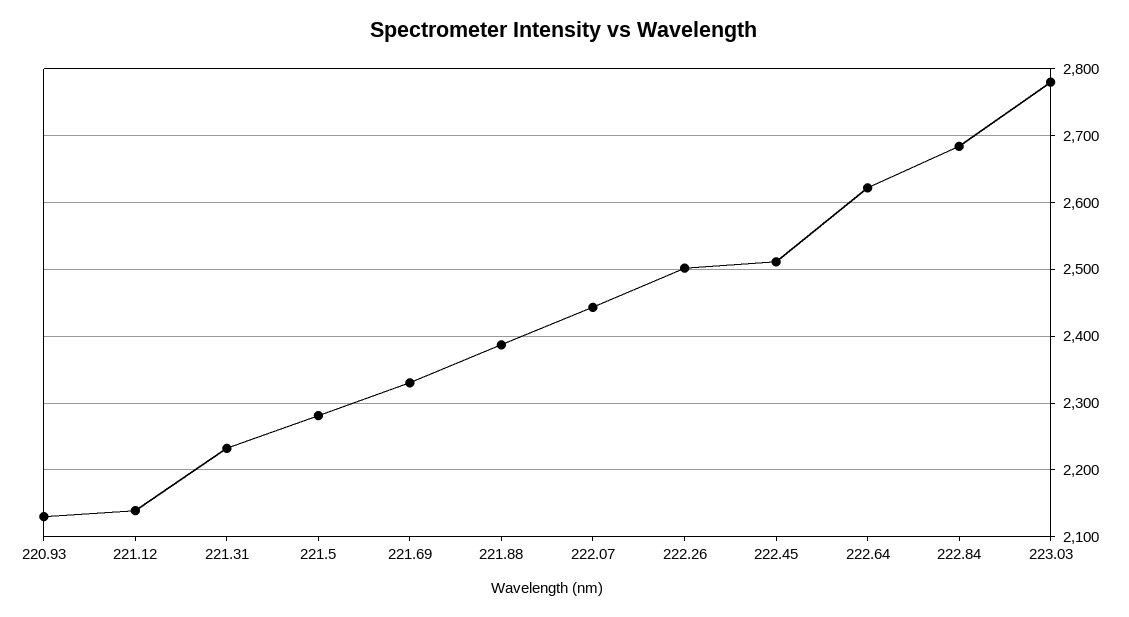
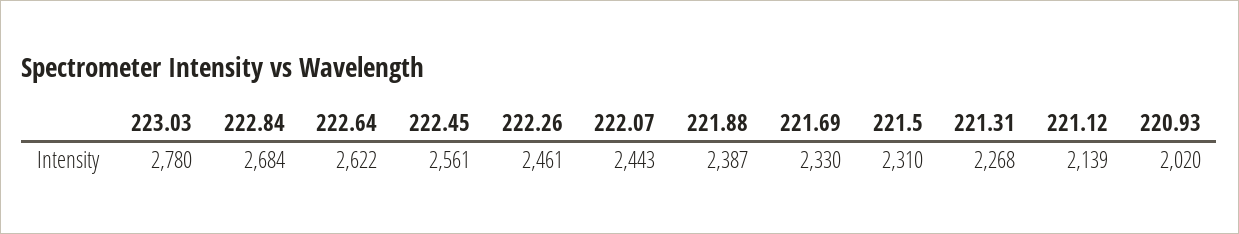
220.93: 2130 -> 2020
221.31: 2230 -> 2268
221.5: 2280 -> 2310
222.26: 2500 -> 2461
222.45: 2510 -> 2561

